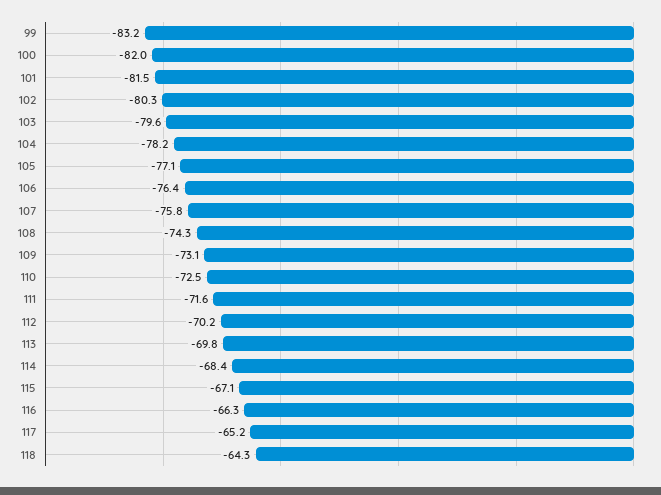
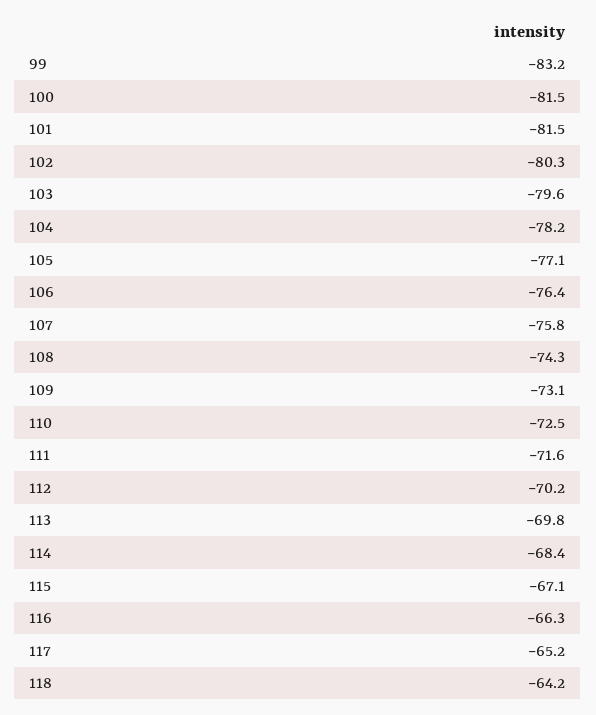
100: -82 -> -81.5
118: -64.3 -> -64.2

